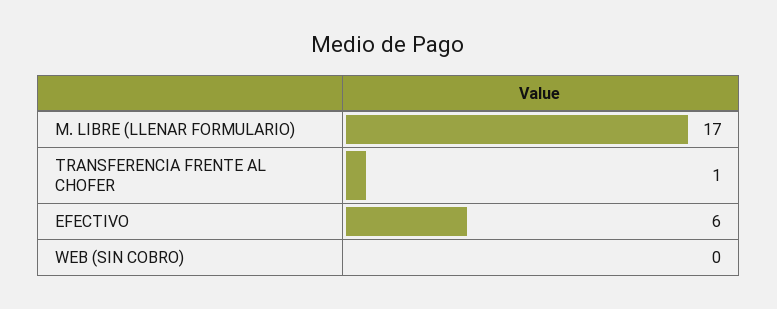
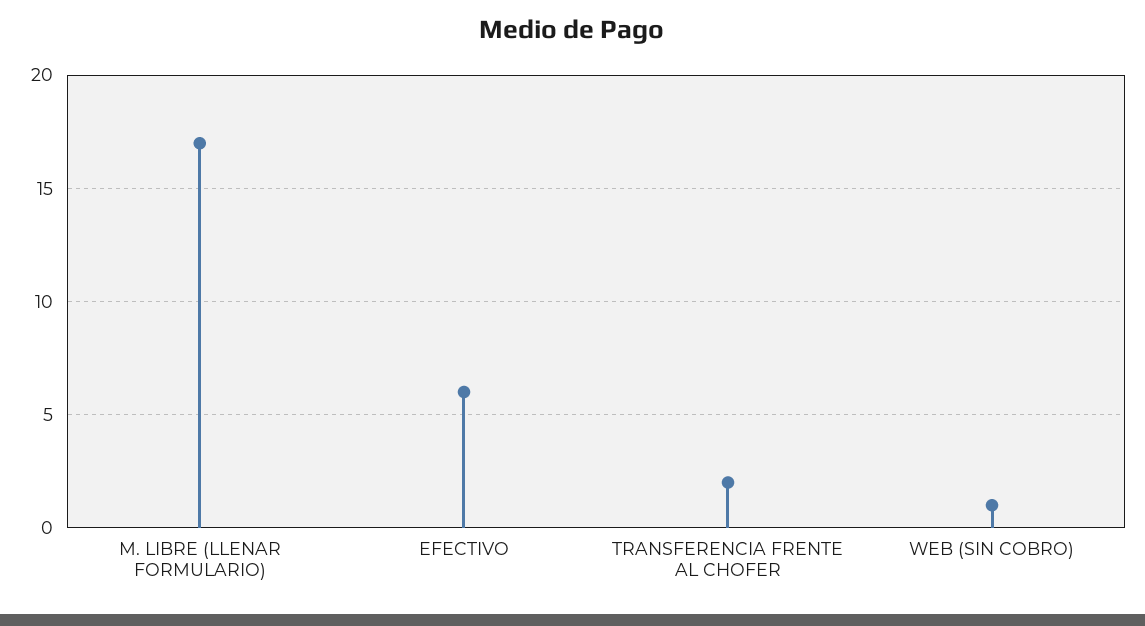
TRANSFERENCIA FRENTE AL CHOFER: 1 -> 2
WEB (SIN COBRO): 0 -> 1

